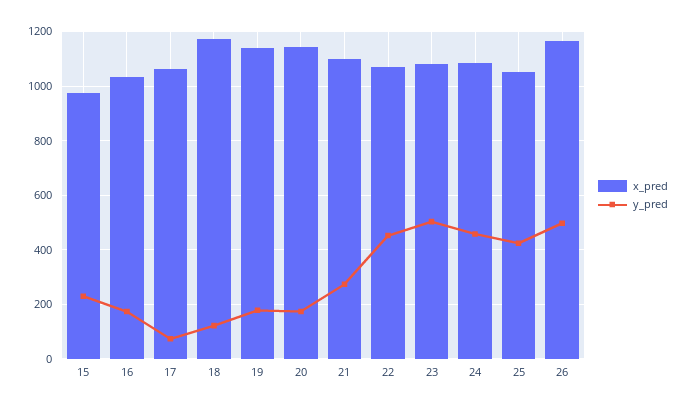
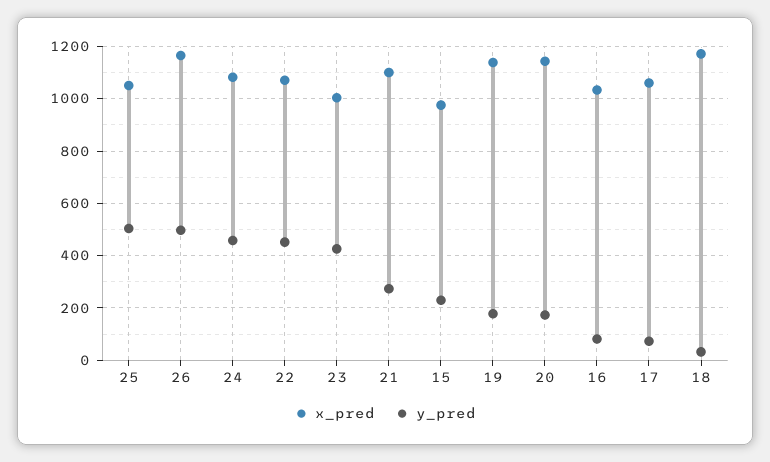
y_pred, 16: 175 -> 75
y_pred, 18: 125 -> 25
x_pred, 23: 1075 -> 1000
y_pred, 23: 500 -> 425
y_pred, 25: 425 -> 500

